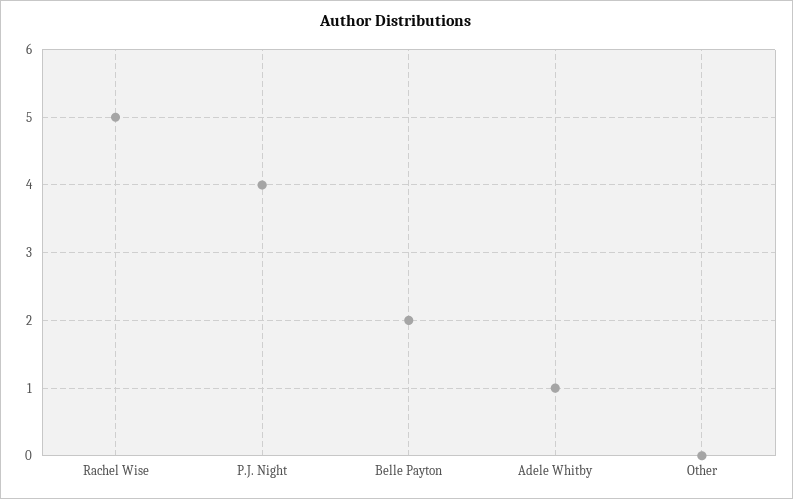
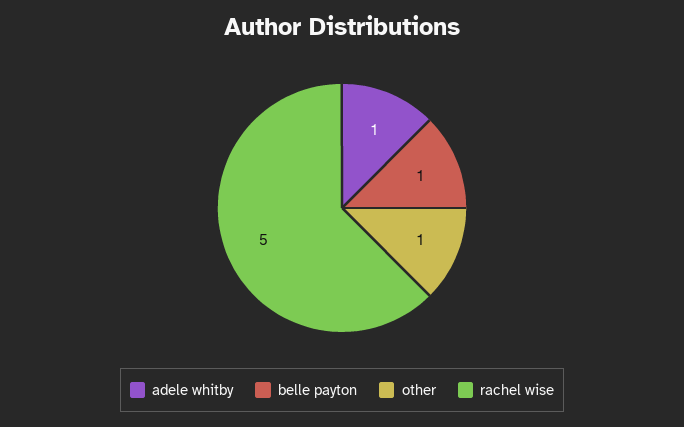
P.J. Night: 4 -> none
Belle Payton: 2 -> 1
Other: 0 -> 1

